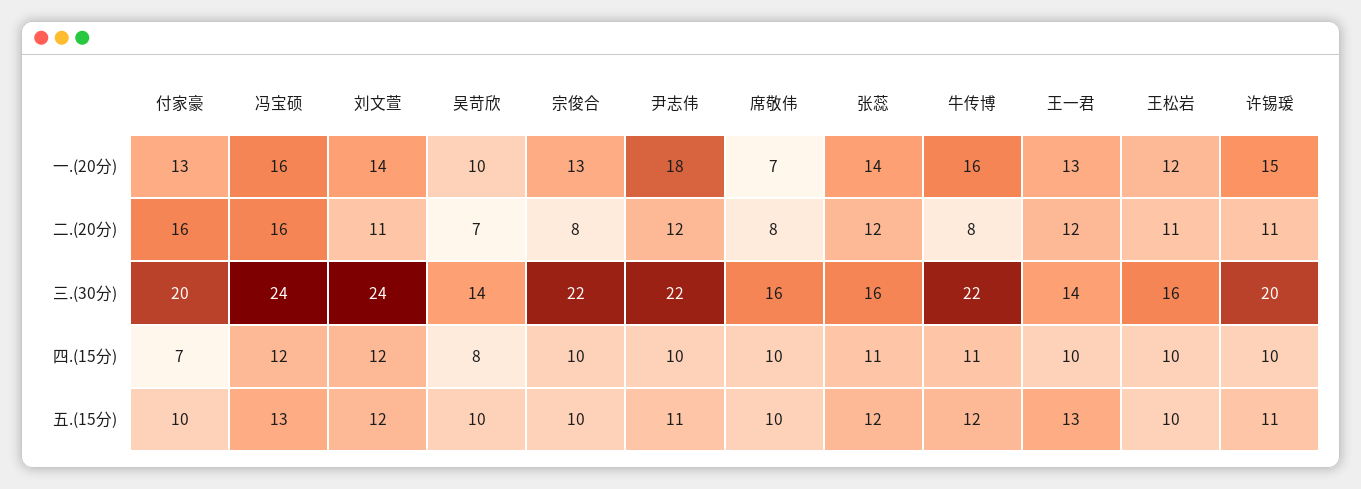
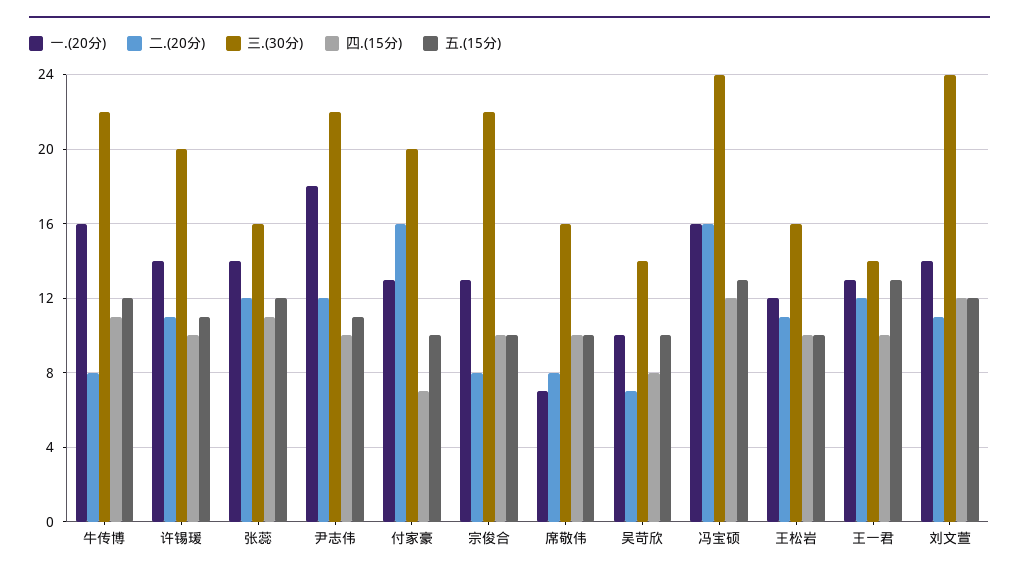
一.(20分), 许锡瑗: 15 -> 14

